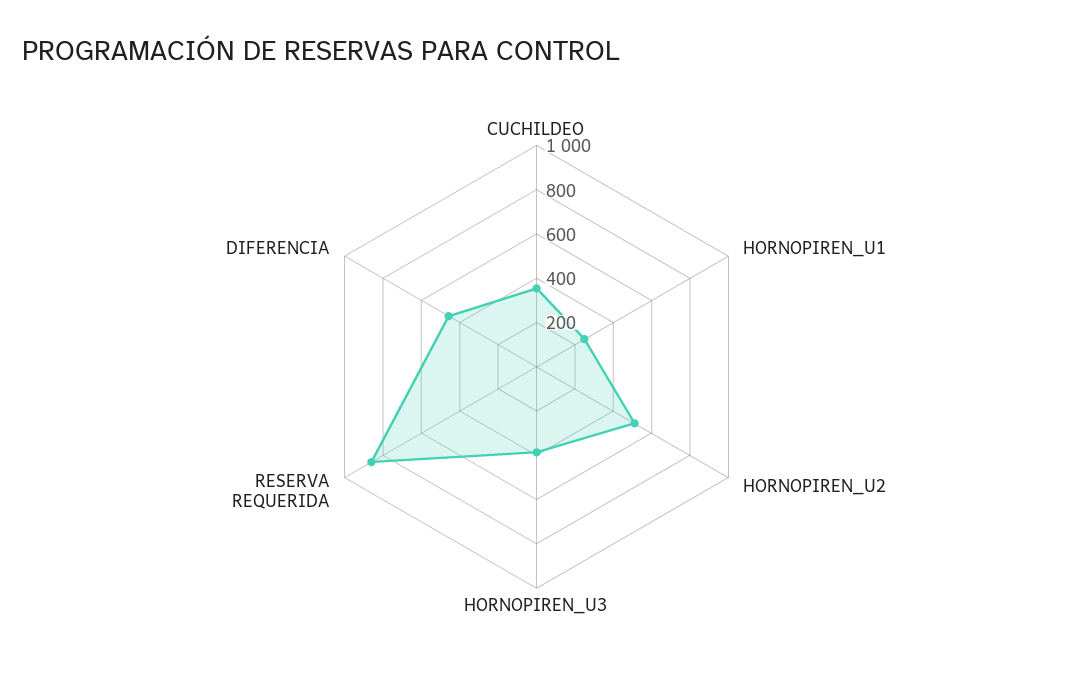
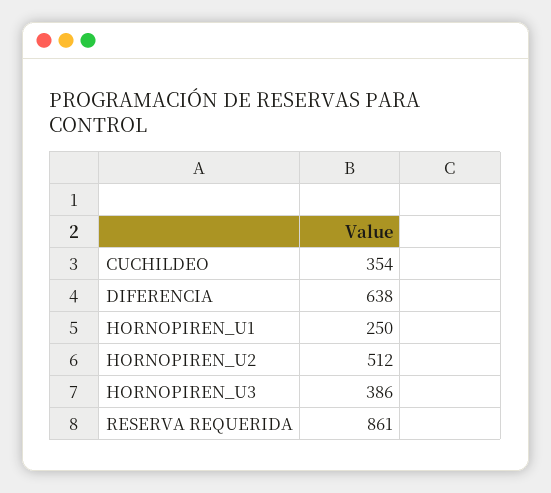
DIFERENCIA: 450 -> 638

